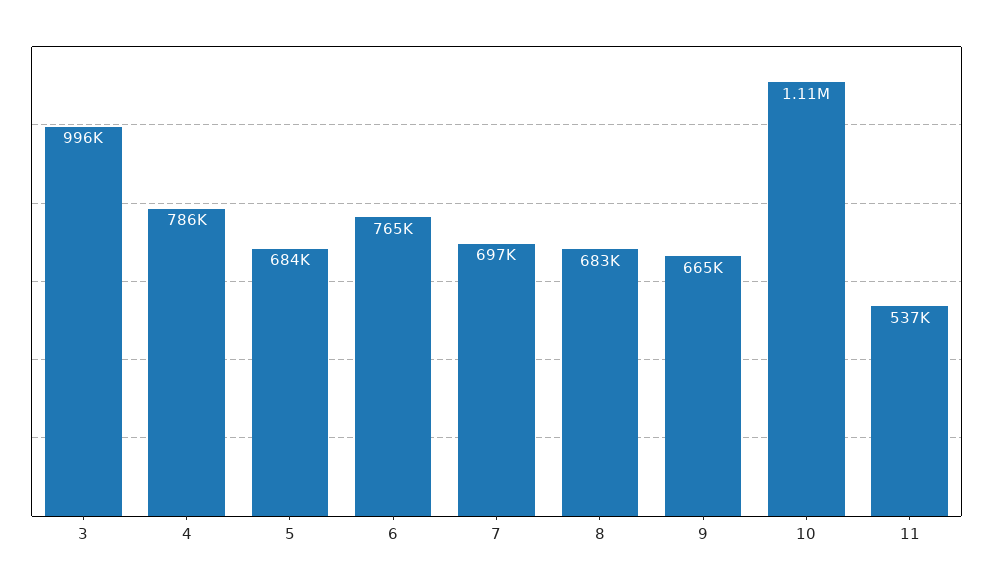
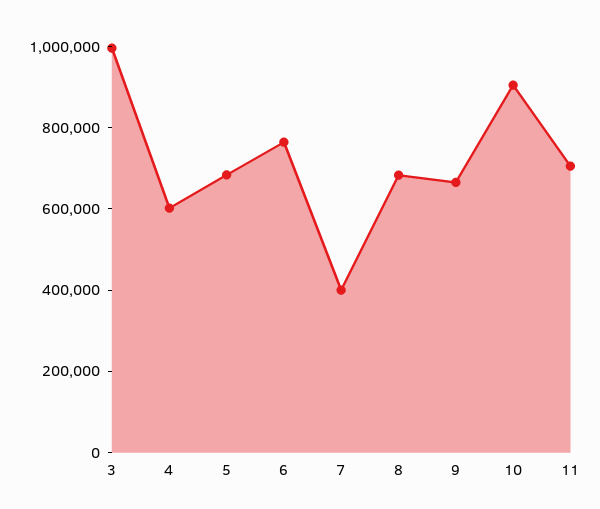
4: 786000 -> 600000
7: 697000 -> 400000
10: 1110000 -> 900000
11: 537000 -> 700000

